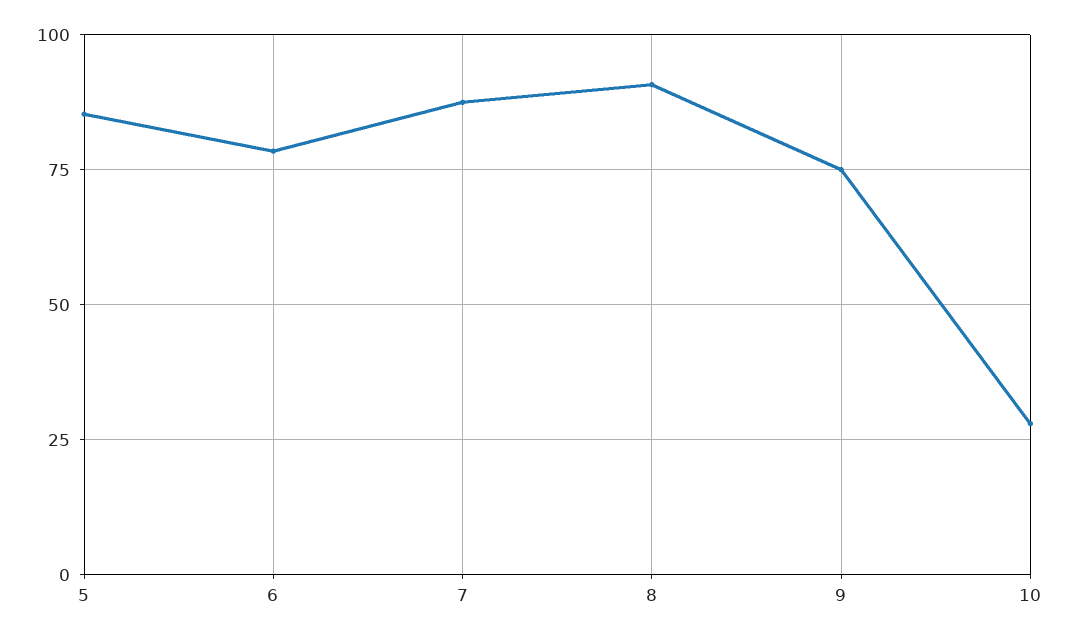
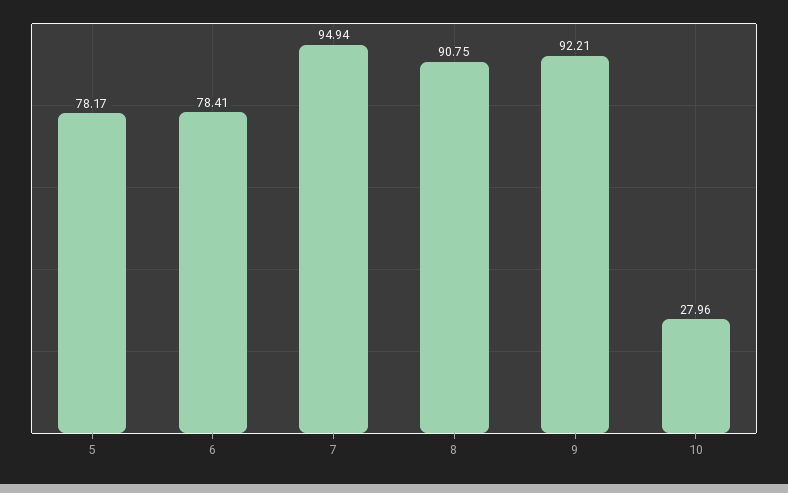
5: 85 -> 78.17
7: 87.5 -> 94.94
9: 75 -> 92.21

